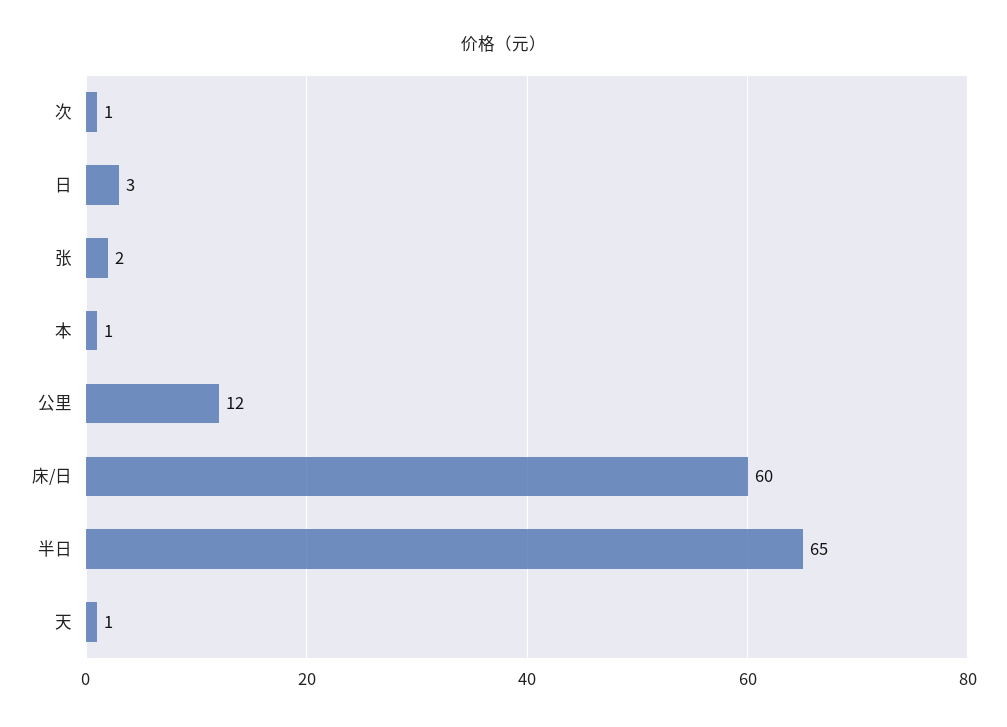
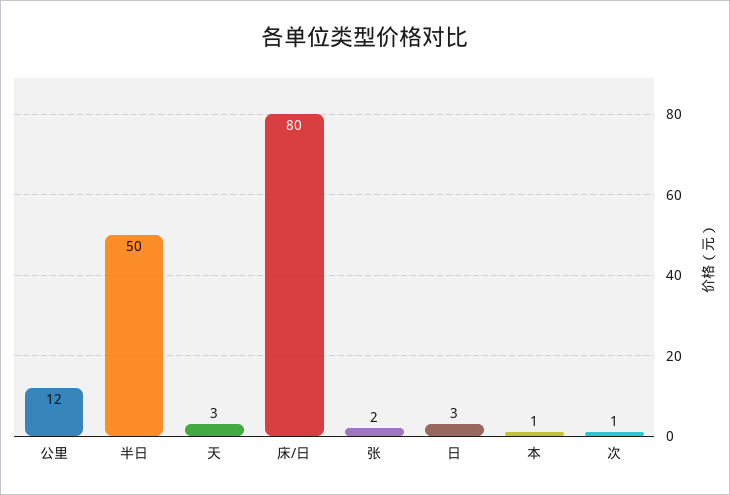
床/日: 60 -> 80
半日: 65 -> 50
天: 1 -> 3

